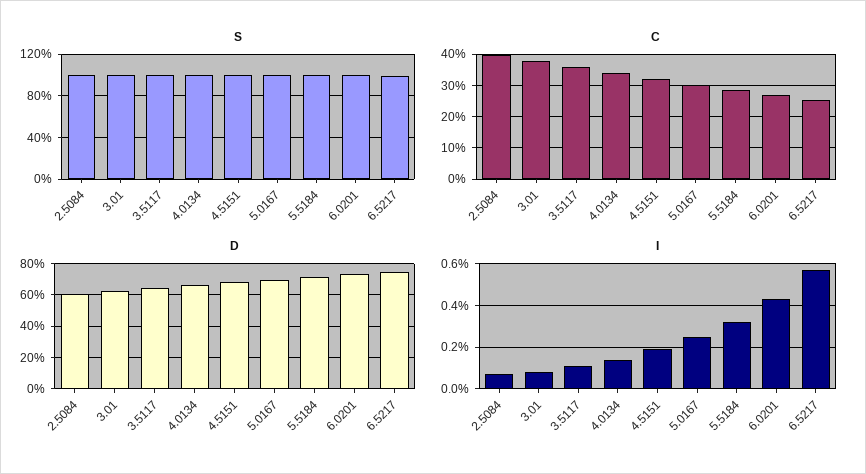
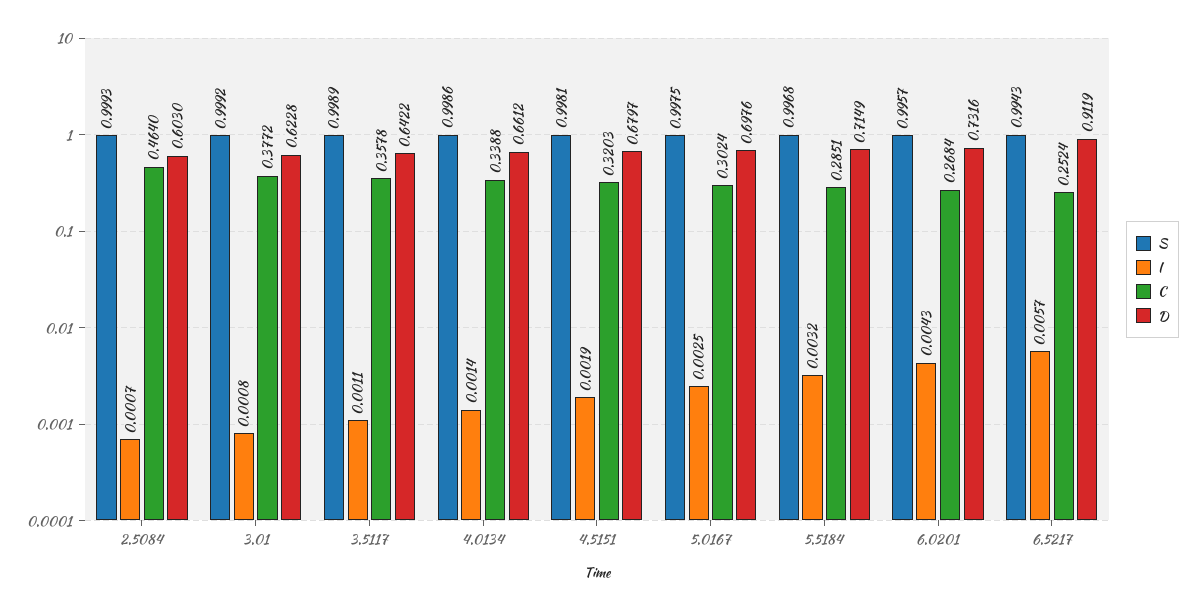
C, 2.5084: 0.4 -> 0.464
D, 6.5217: 0.75 -> 0.9119

